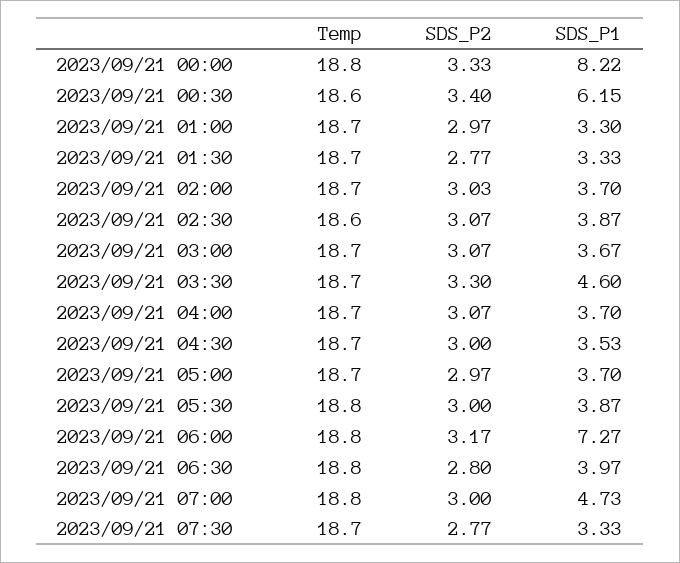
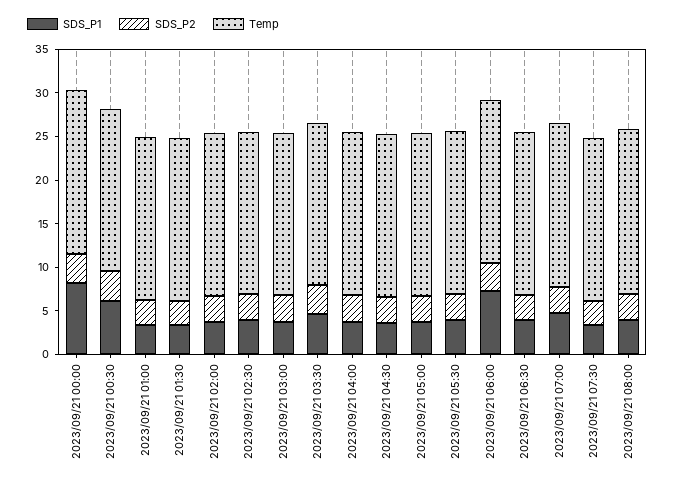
SDS_P1, 2023/09/21 08:00: none -> 4
SDS_P2, 2023/09/21 08:00: none -> 3
Temp, 2023/09/21 08:00: none -> 19

